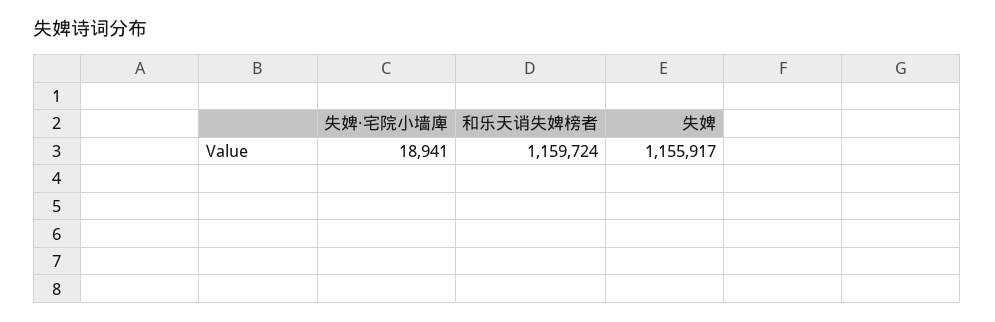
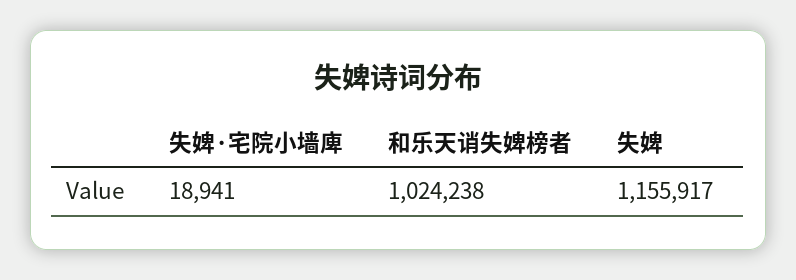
和乐天诮失婢榜者: 1159724 -> 1024238

